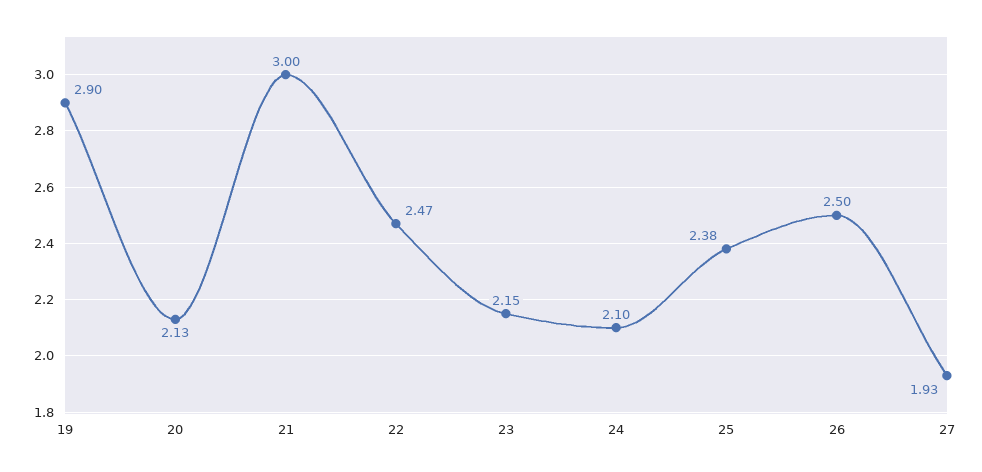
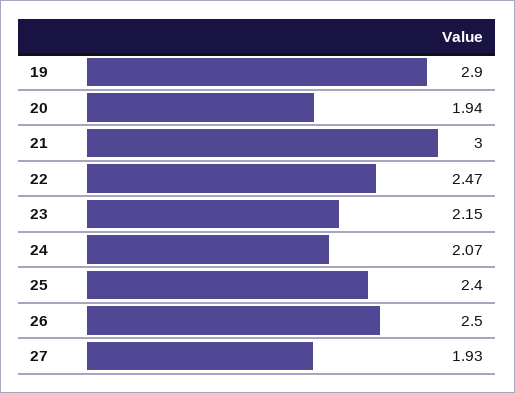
20: 2.13 -> 1.94
24: 2.1 -> 2.07
25: 2.38 -> 2.4

